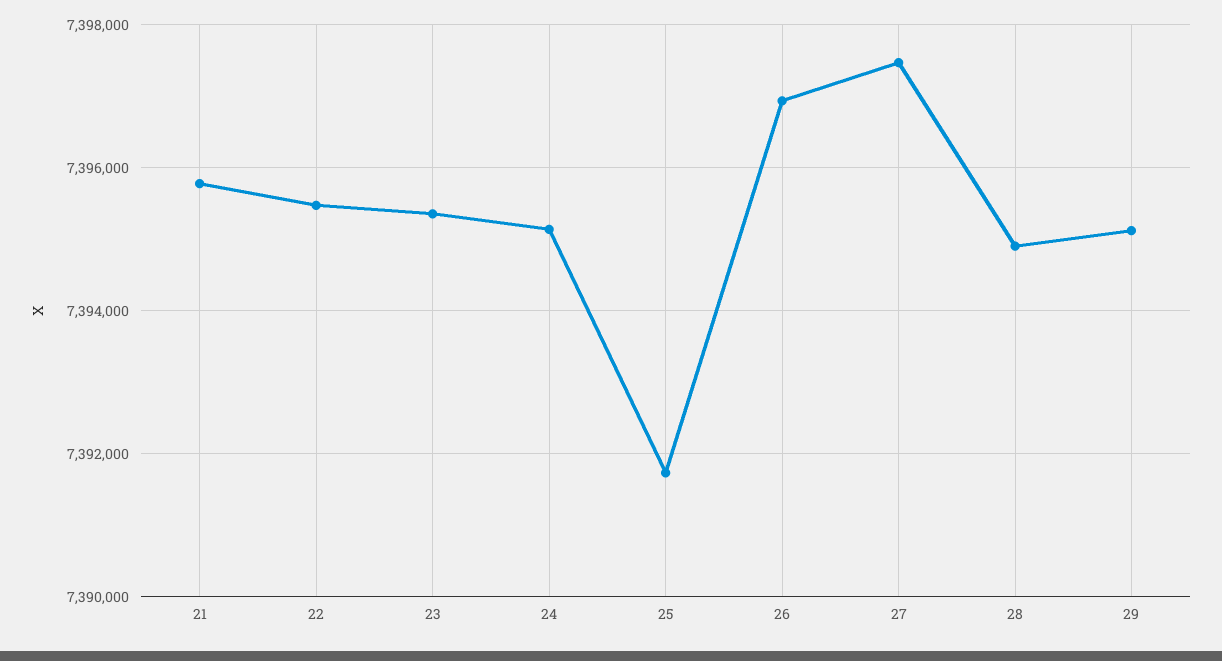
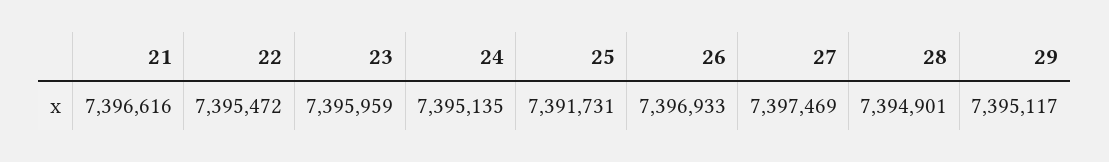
21: 7395800 -> 7396616
23: 7395400 -> 7395959

